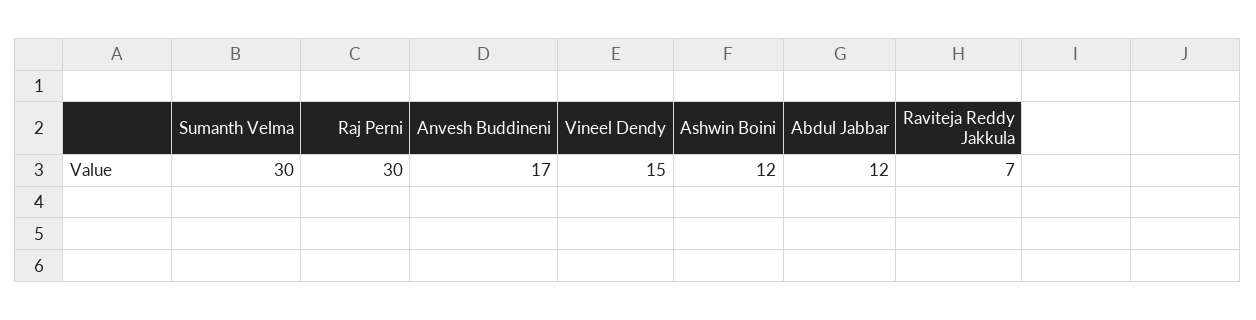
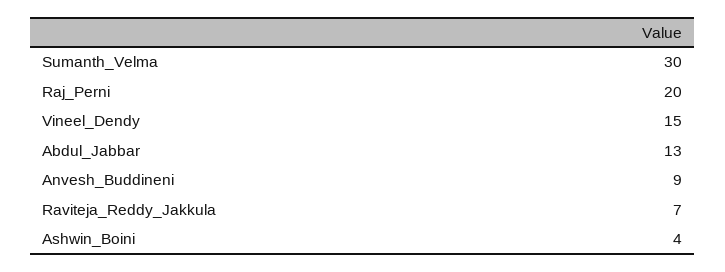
Raj Perni: 30 -> 20
Anvesh Buddineni: 17 -> 9
Ashwin Boini: 12 -> 4
Abdul Jabbar: 12 -> 13

